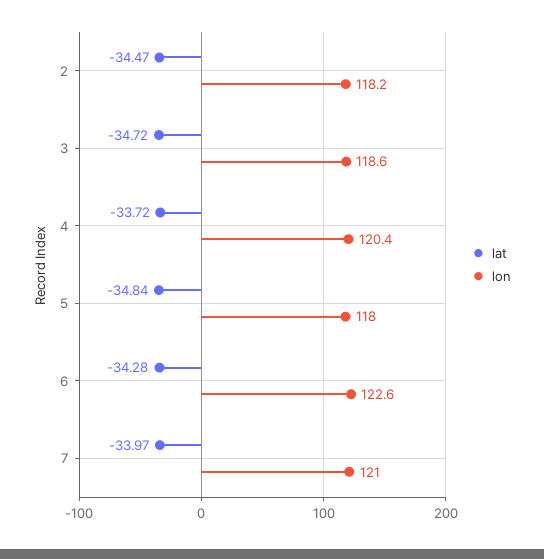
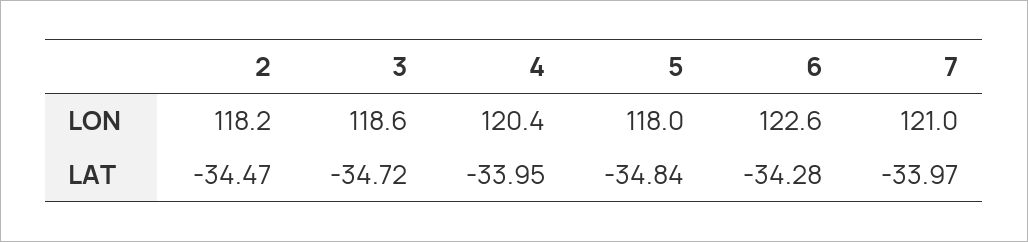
lat, 4: -33.72 -> -33.95

